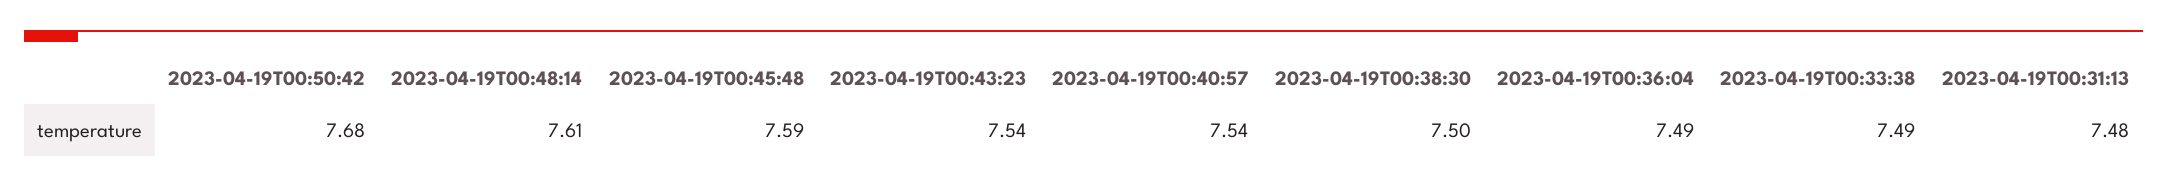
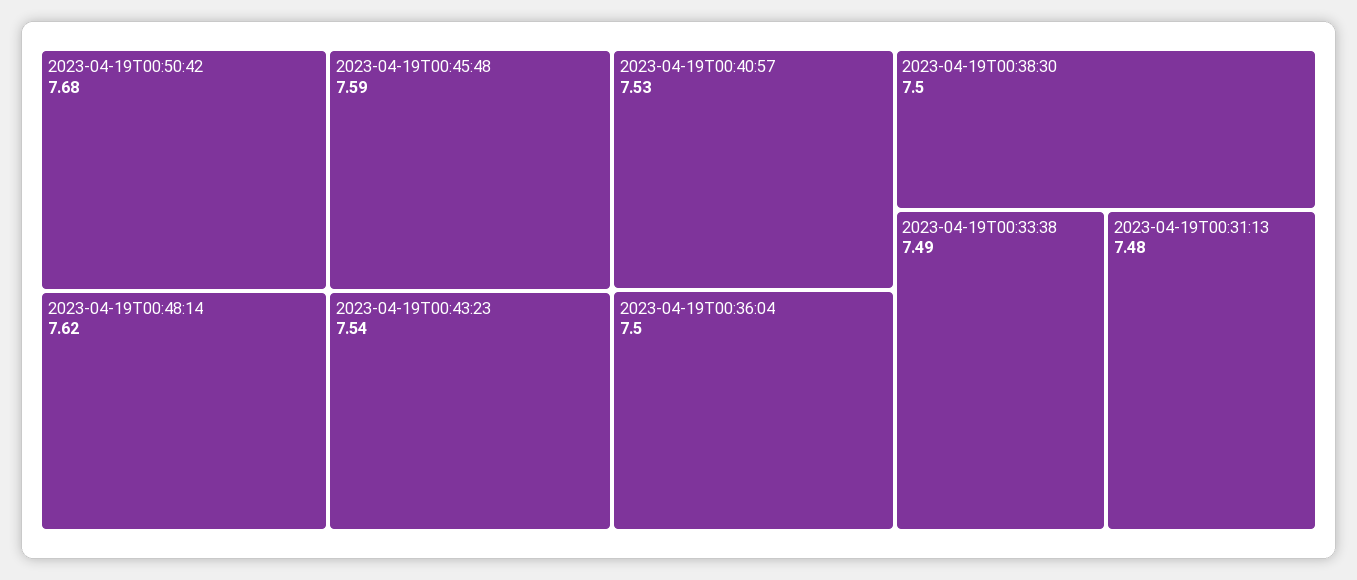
2023-04-19T00:48:14: 7.61 -> 7.62
2023-04-19T00:40:57: 7.54 -> 7.53
2023-04-19T00:36:04: 7.49 -> 7.5

